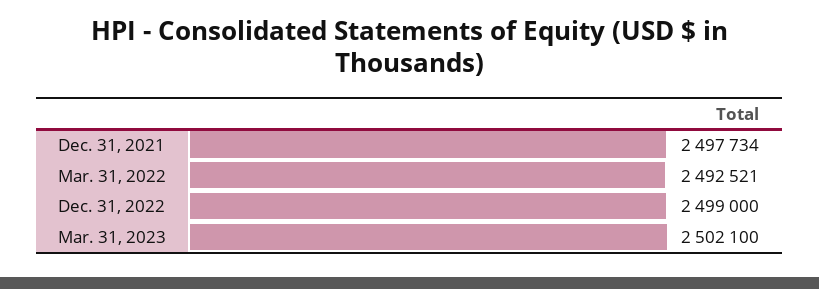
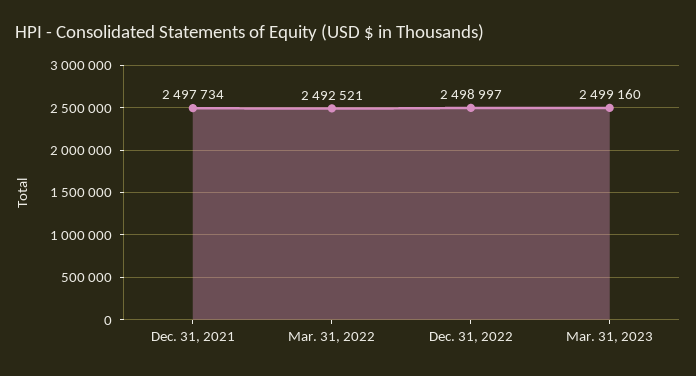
Dec. 31, 2022: 2499000 -> 2498997
Mar. 31, 2023: 2502100 -> 2499160

